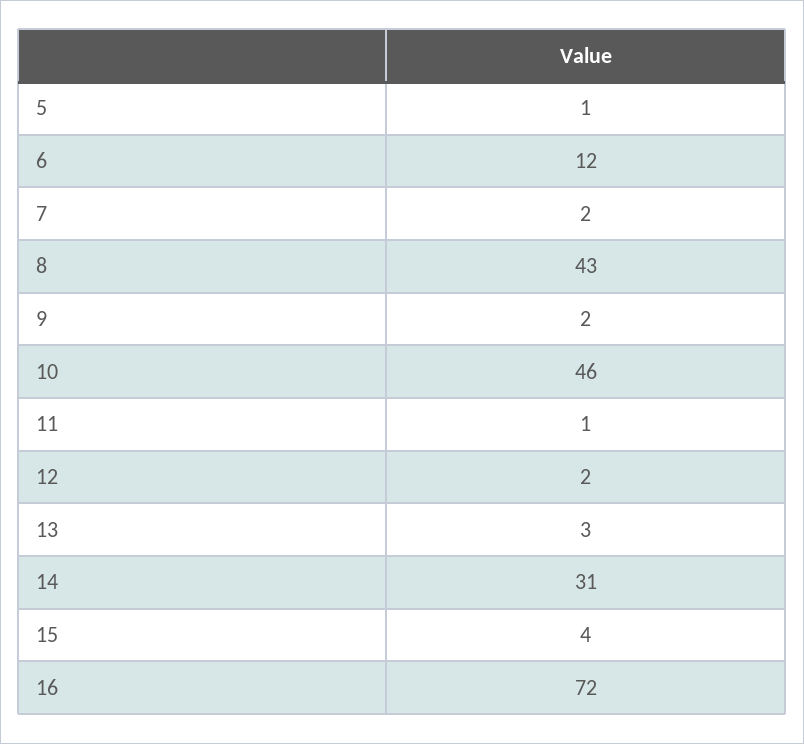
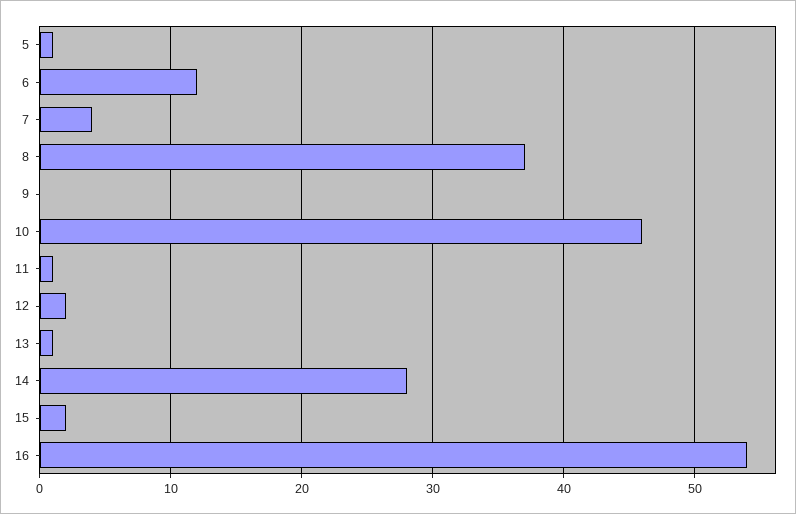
7: 2 -> 4
8: 43 -> 37
9: 2 -> 0
13: 3 -> 1
14: 31 -> 28
15: 4 -> 2
16: 72 -> 54

